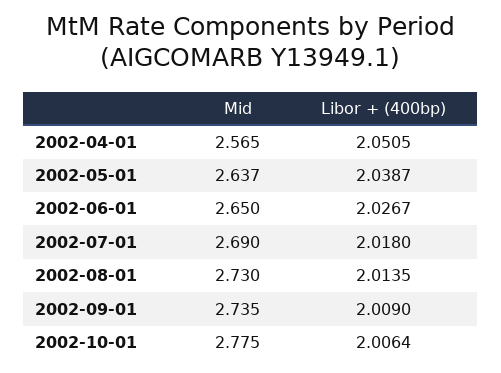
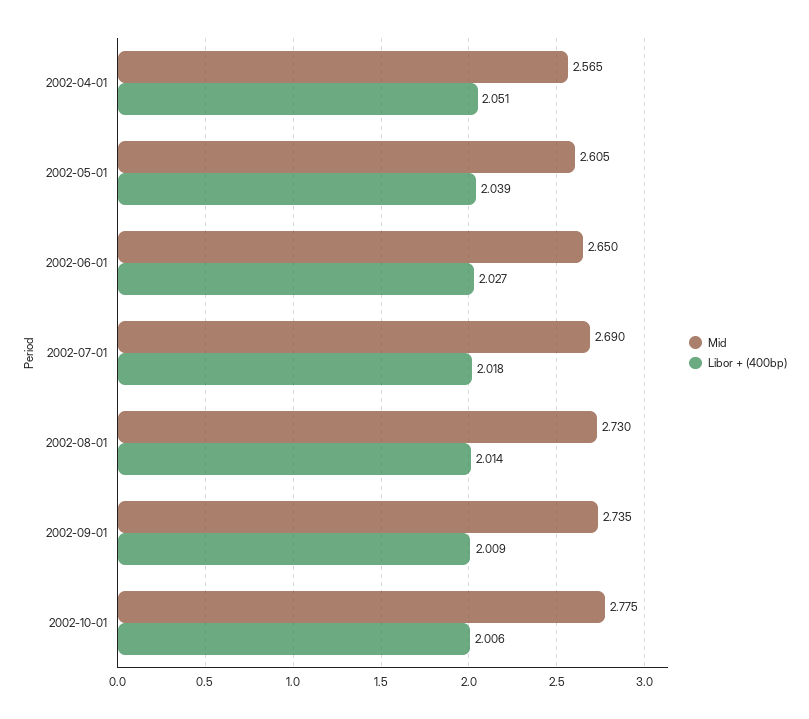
Mid, 2002-05-01: 2.637 -> 2.605

